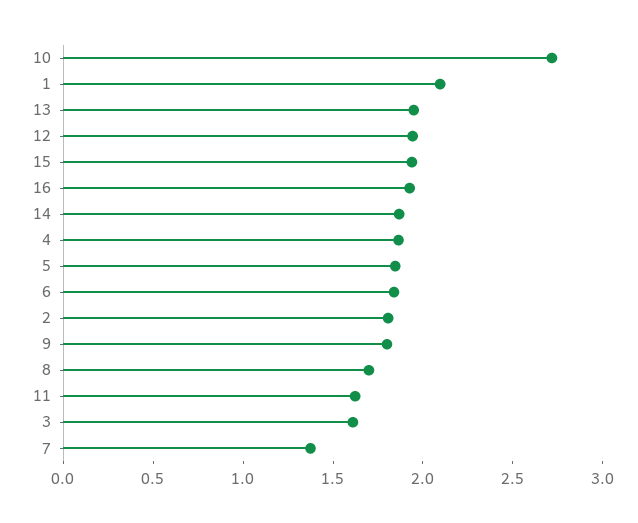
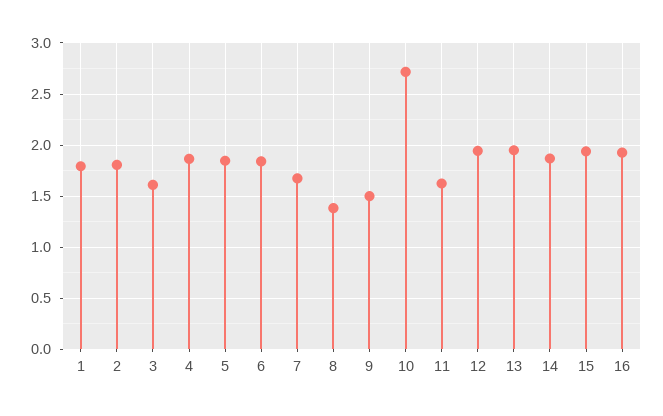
1: 2.1 -> 1.8
9: 1.8 -> 1.5
8: 1.7 -> 1.4
7: 1.4 -> 1.7

